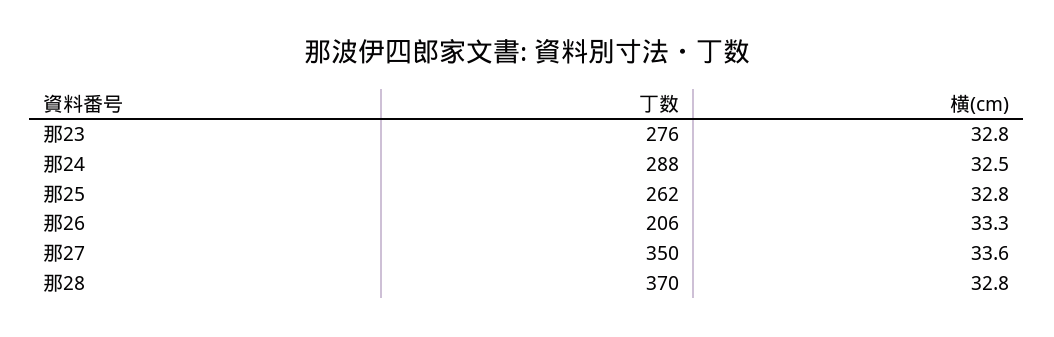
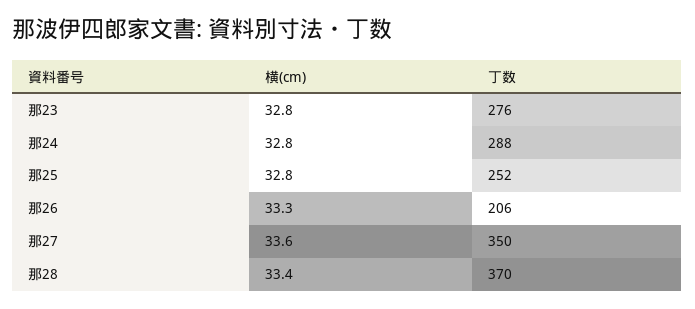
横(cm), 那24: 32.5 -> 32.8
丁数, 那25: 262 -> 252
横(cm), 那28: 32.8 -> 33.4

